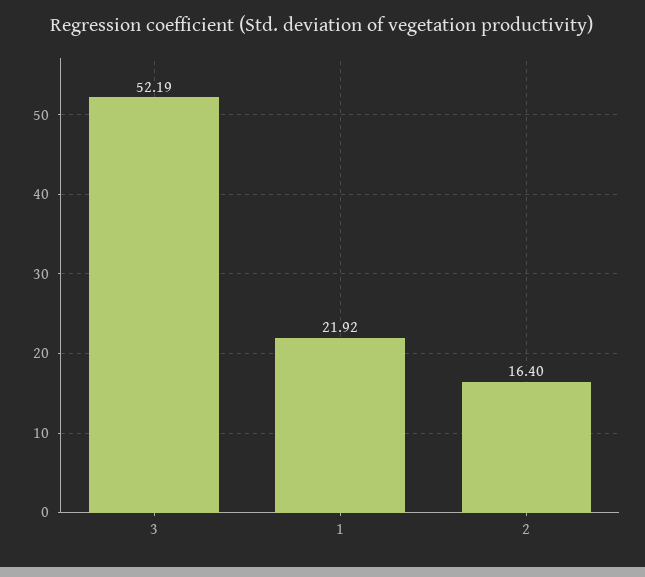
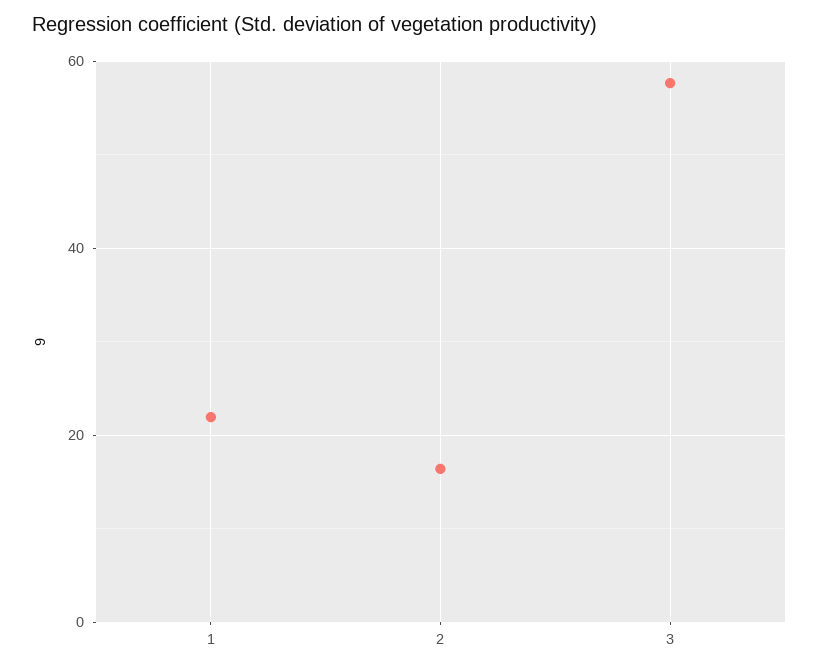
3: 52.19 -> 58

